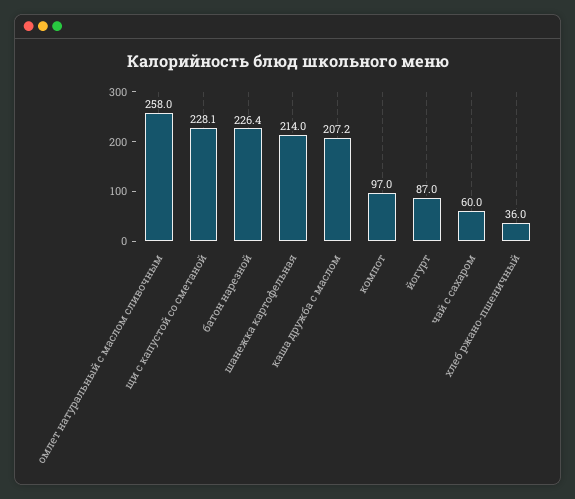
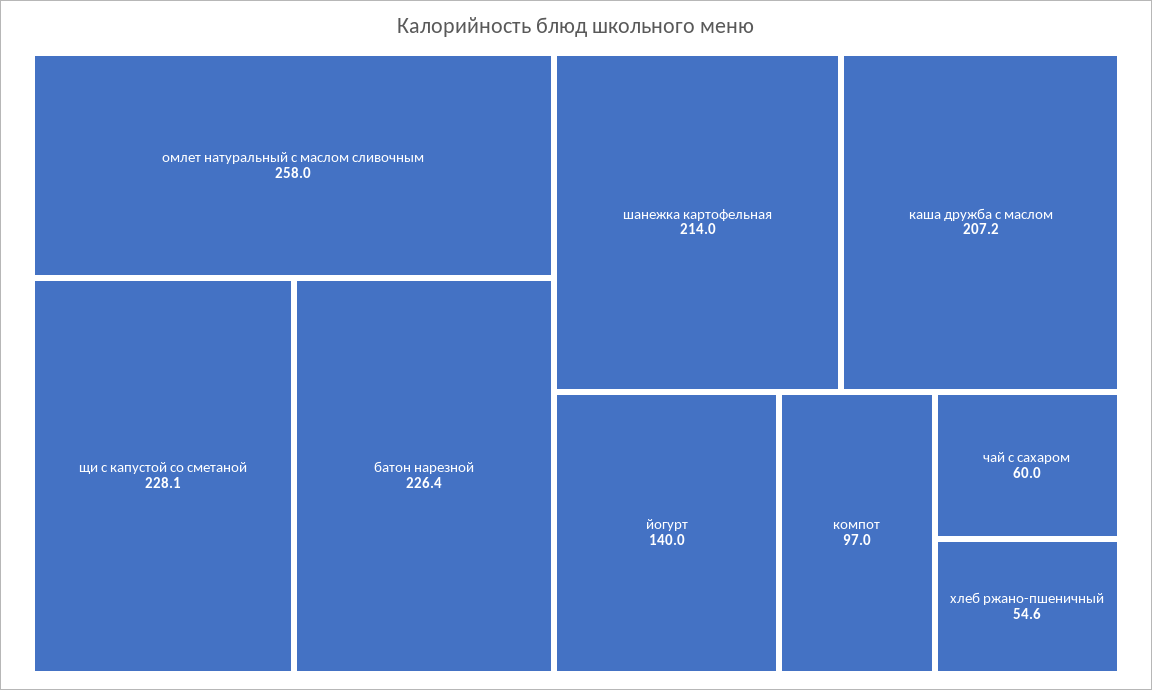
йогурт: 87 -> 140
хлеб ржано-пшеничный: 36 -> 54.6

